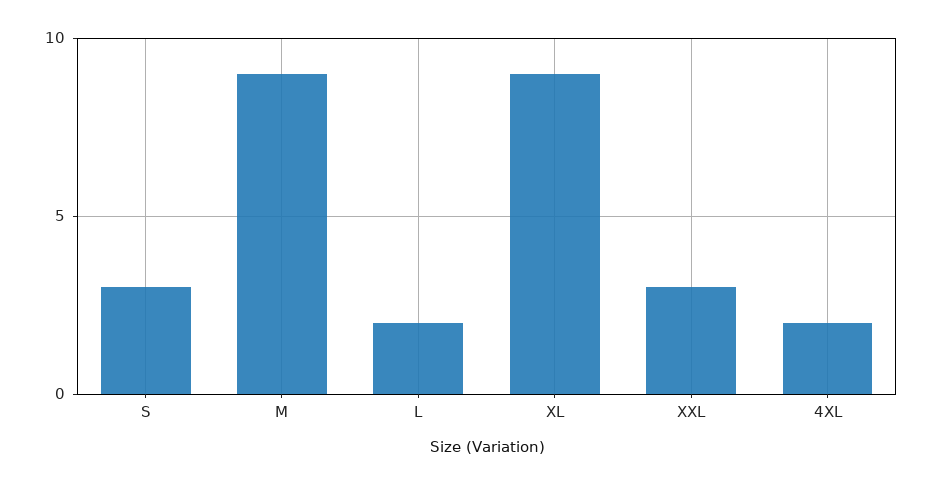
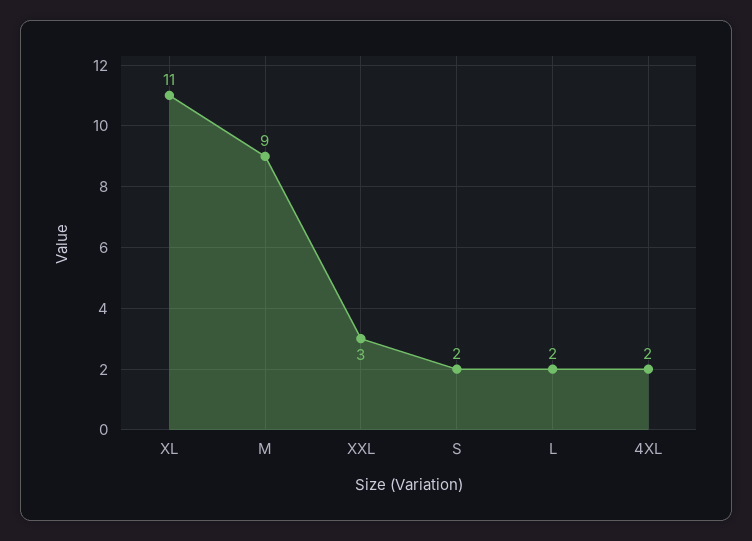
S: 3 -> 2
XL: 9 -> 11

